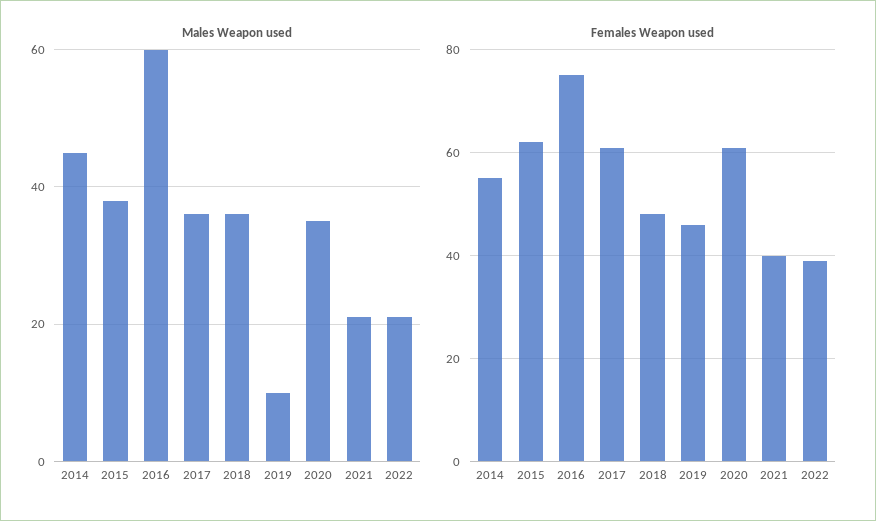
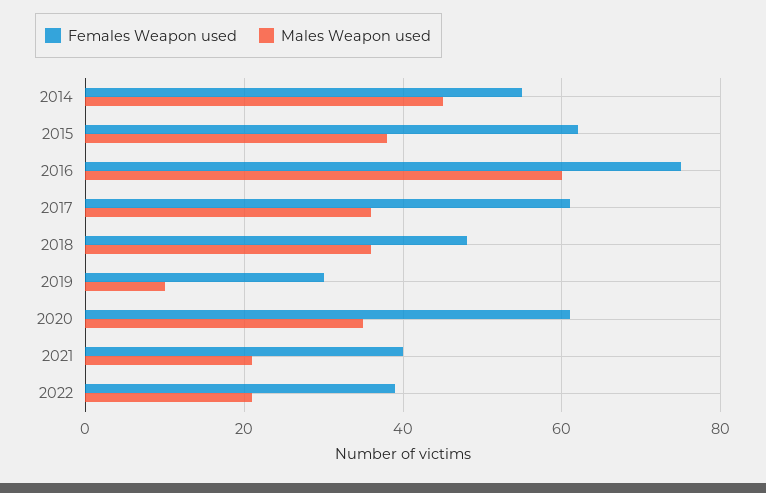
Females Weapon used, 2019: 45 -> 30

